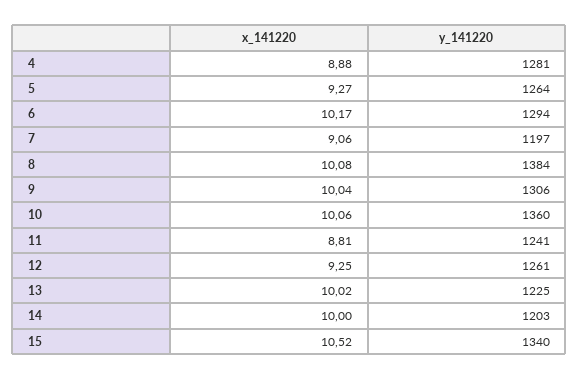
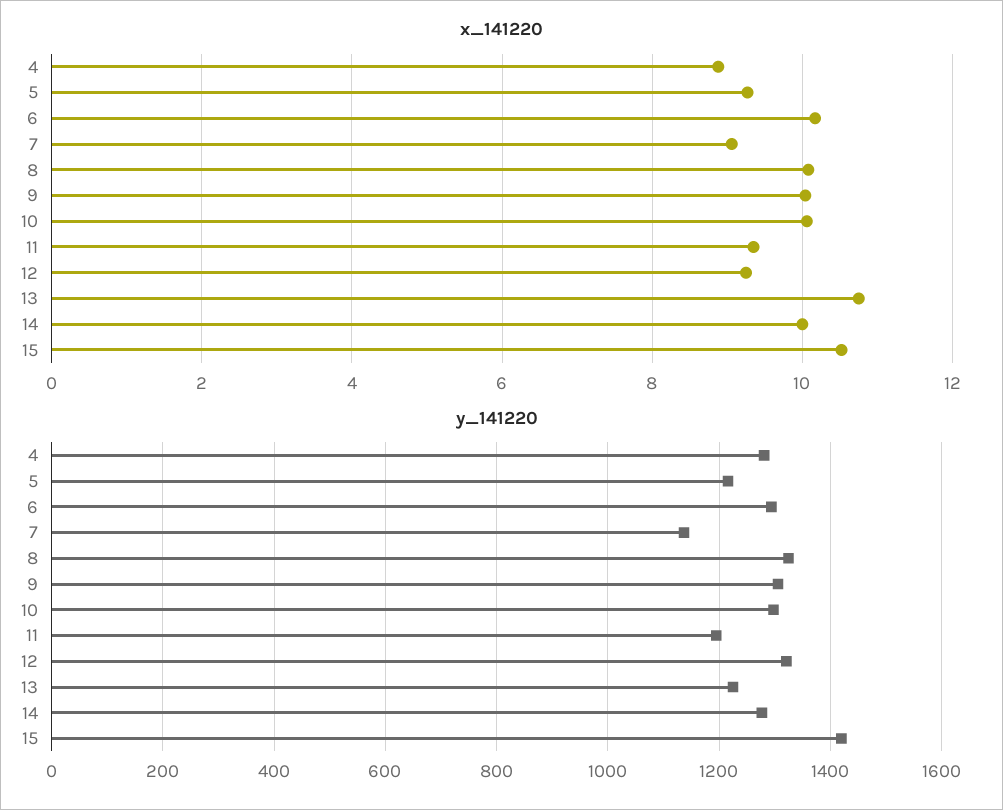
y_141220, 5: 1264 -> 1220
y_141220, 7: 1197 -> 1140
y_141220, 8: 1384 -> 1320
y_141220, 10: 1360 -> 1300
x_141220, 11: 8.81 -> 9.4
y_141220, 11: 1241 -> 1200
y_141220, 12: 1261 -> 1320
x_141220, 13: 10.02 -> 10.8
y_141220, 14: 1203 -> 1280
y_141220, 15: 1340 -> 1420

